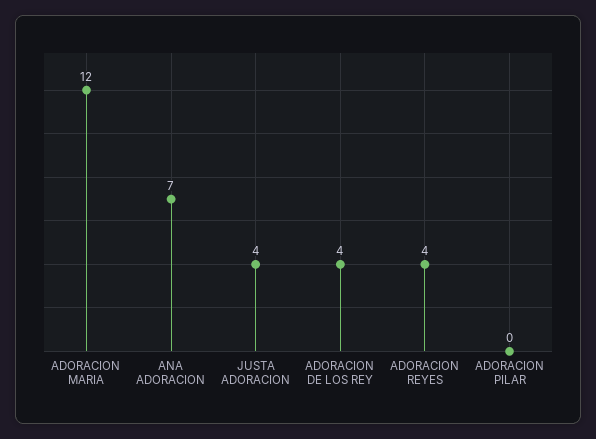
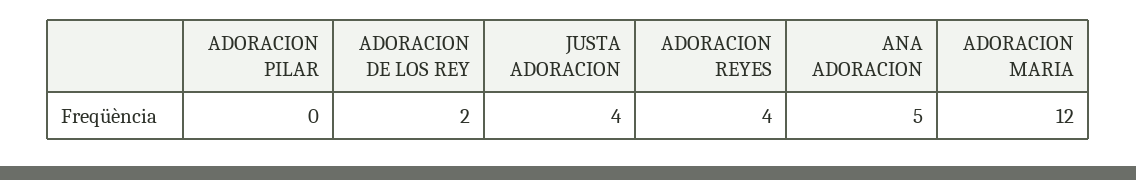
ANA ADORACION: 7 -> 5
ADORACION DE LOS REY: 4 -> 2

